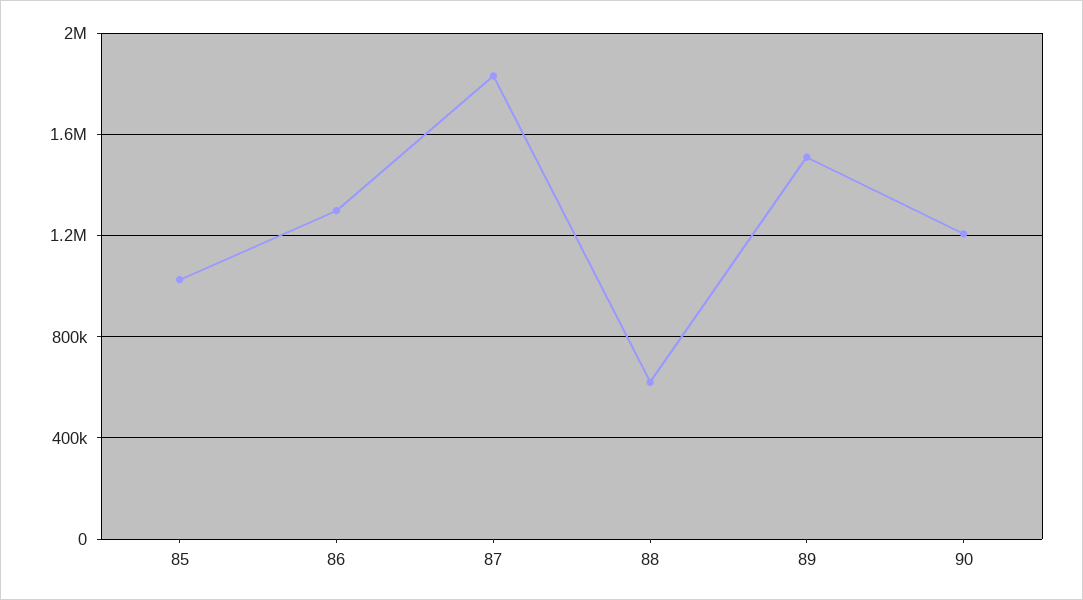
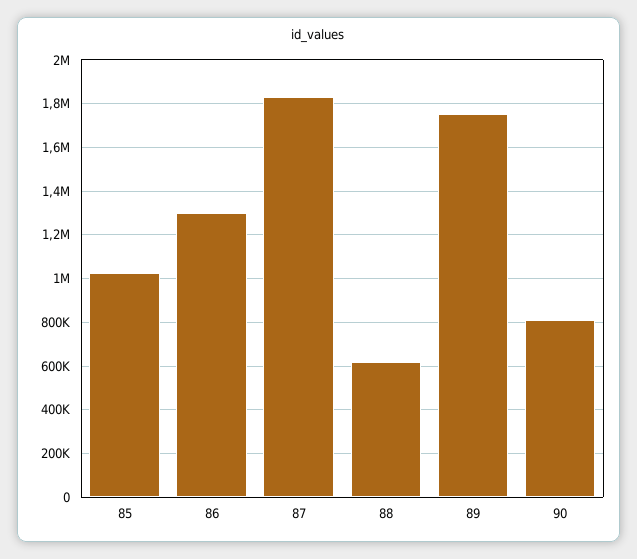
89: 1500000 -> 1750000
90: 1200000 -> 800000

